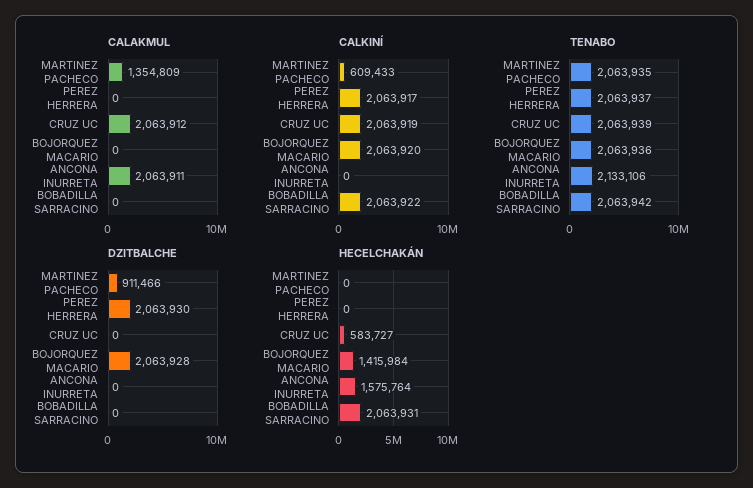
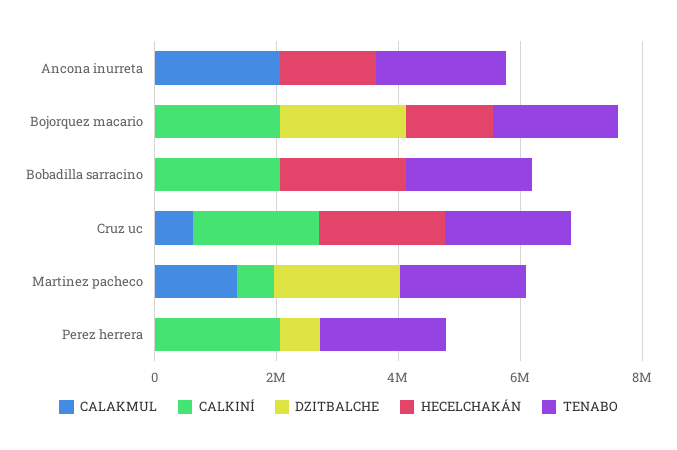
CALAKMUL, CRUZ UC: 2063912 -> 500000
DZITBALCHE, MARTINEZ PACHECO: 911466 -> 2000000
DZITBALCHE, PEREZ HERRERA: 2063930 -> 500000
HECELCHAKÁN, CRUZ UC: 583727 -> 2000000

